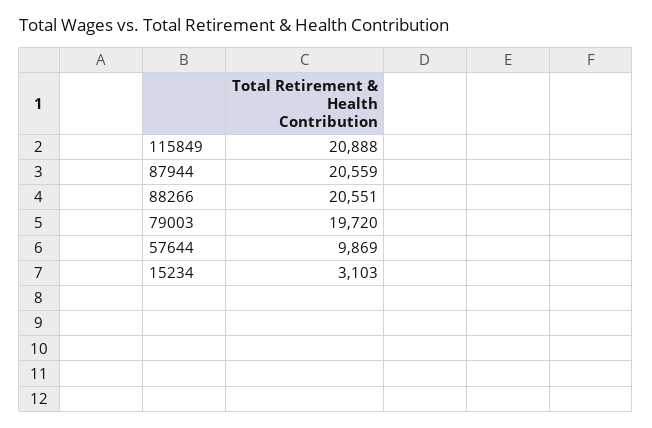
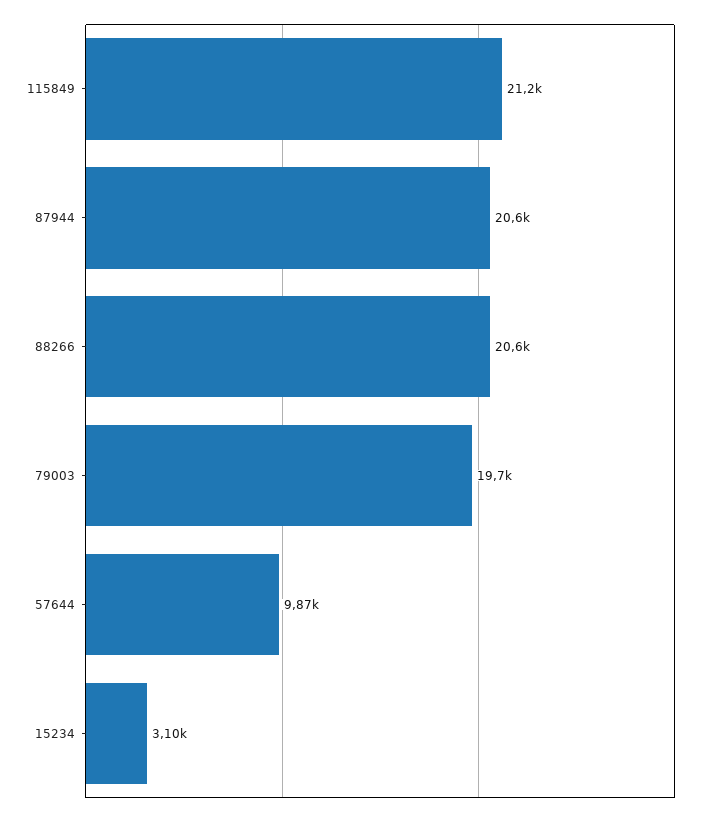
115849: 20888 -> 21200

